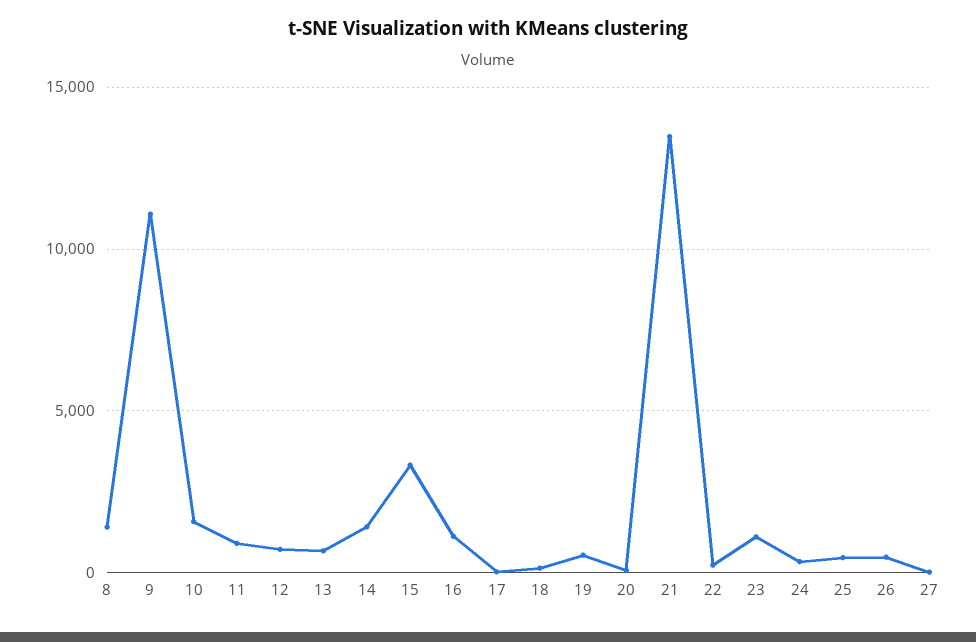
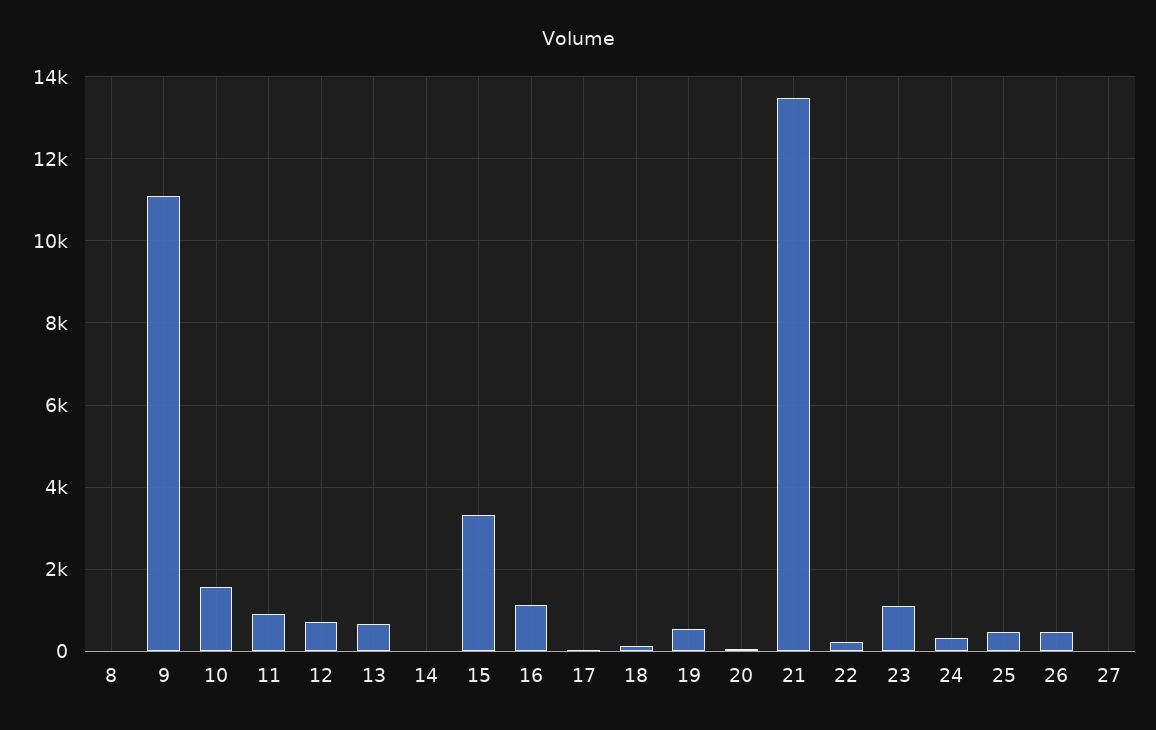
8: 1500 -> 0
14: 1500 -> 0

